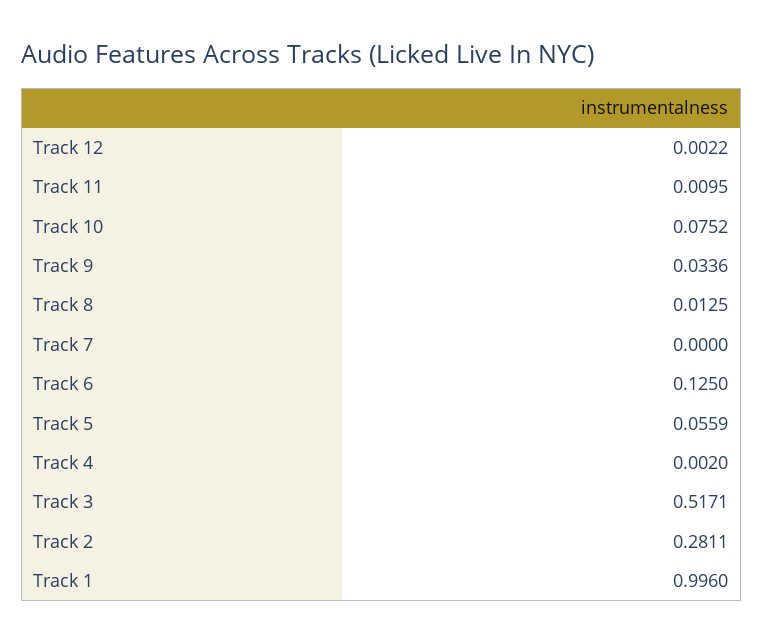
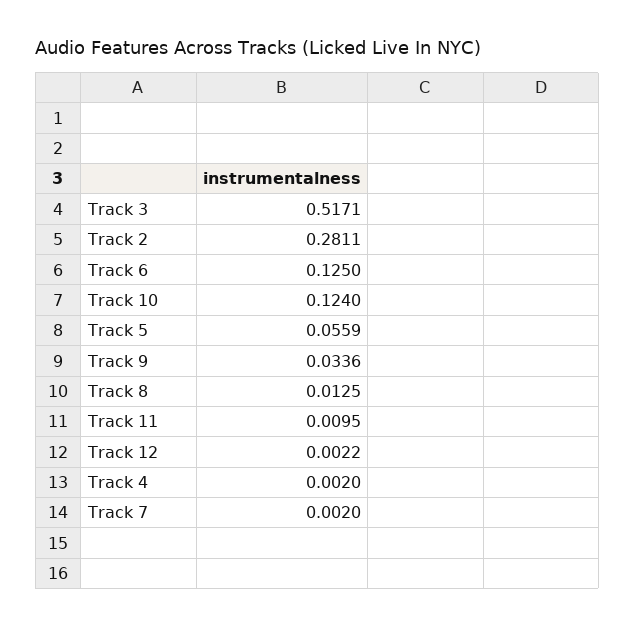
Track 10: 0.0752 -> 0.124
Track 7: 0 -> 0.002
Track 1: 0.996 -> none

